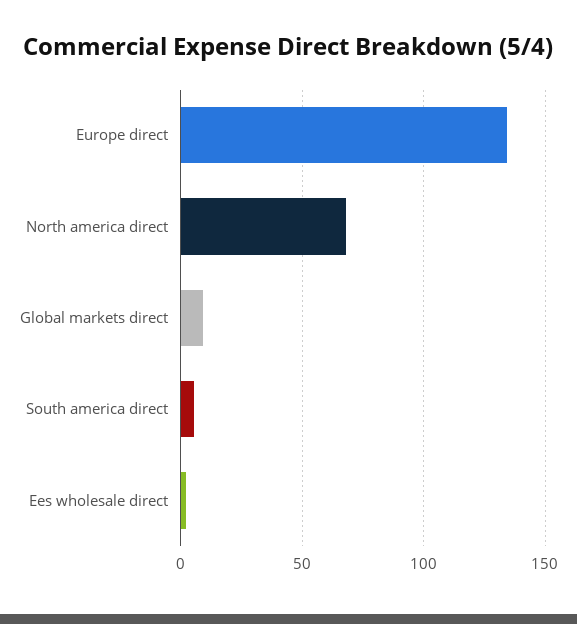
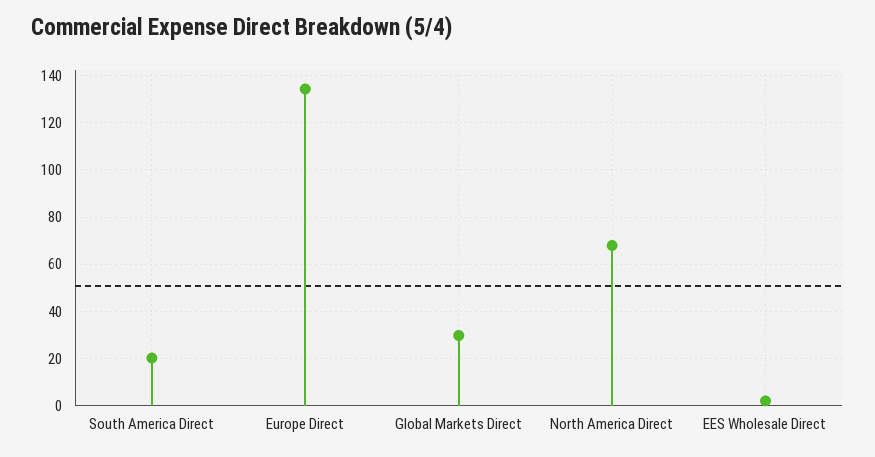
Global markets direct: 10 -> 30
South america direct: 5 -> 20

